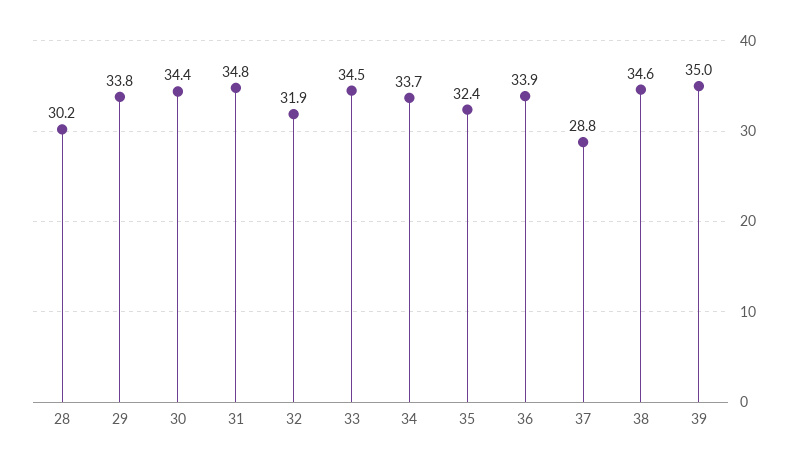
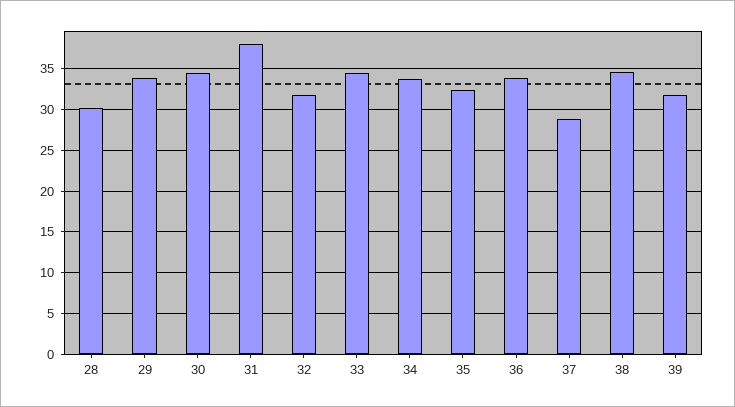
31: 34.8 -> 38
39: 35 -> 32

